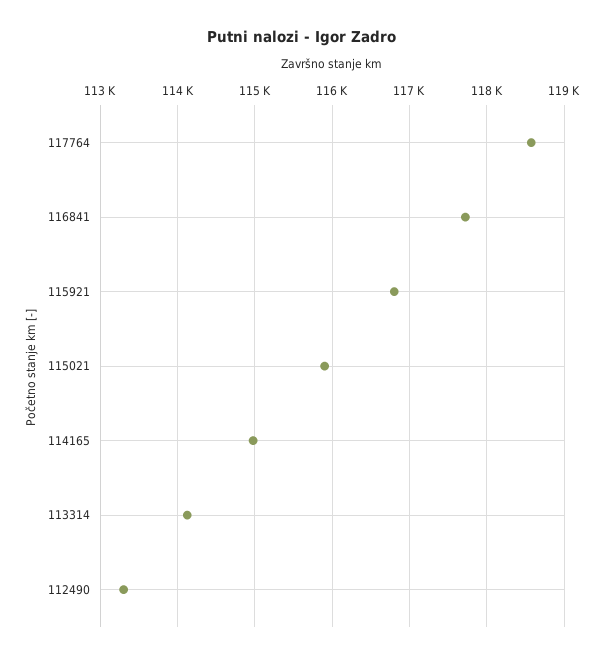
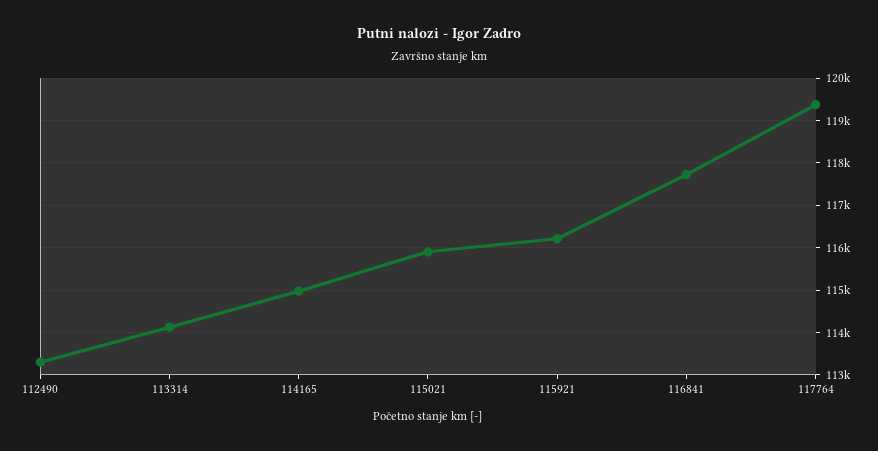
117764: 118600 -> 119400
115921: 116800 -> 116200

